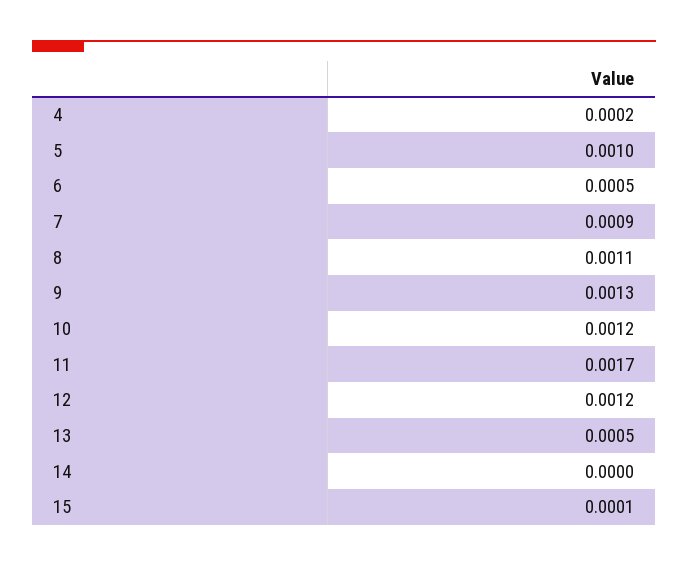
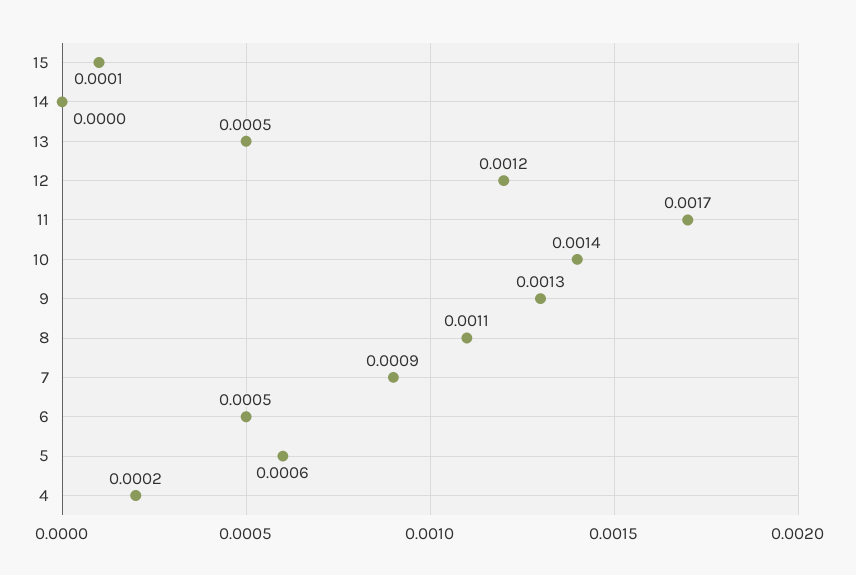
5: 0.001 -> 0.0006
10: 0.0012 -> 0.0014

